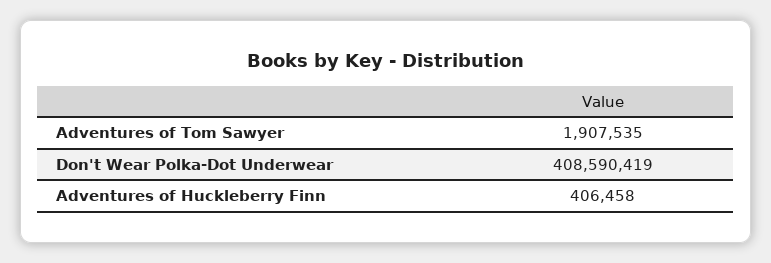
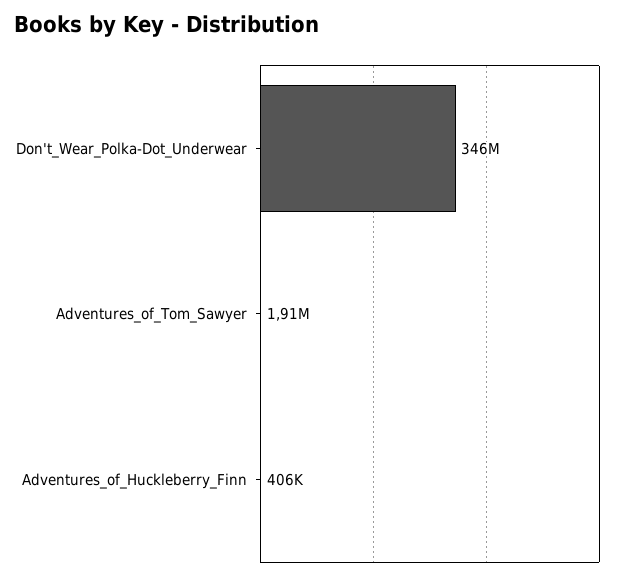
Don't Wear Polka-Dot Underwear: 408590419 -> 346000000

